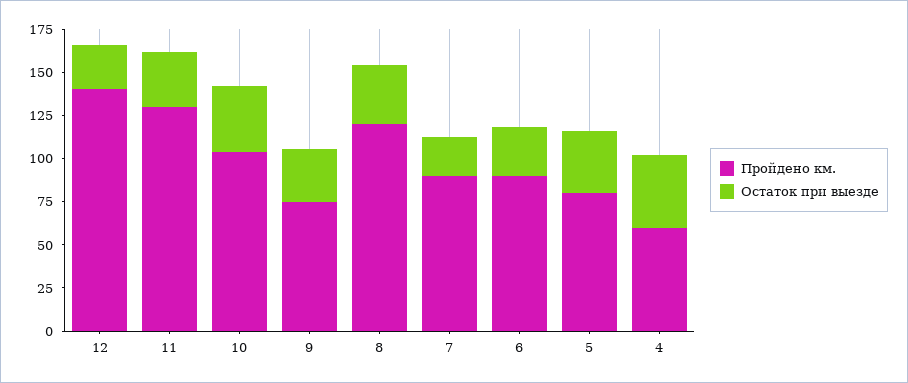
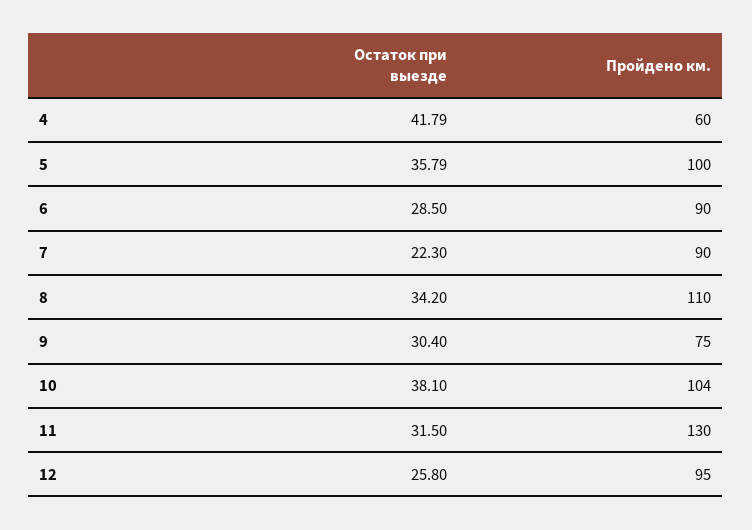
Пройдено км., 12: 140 -> 95
Пройдено км., 8: 120 -> 110
Пройдено км., 5: 80 -> 100

